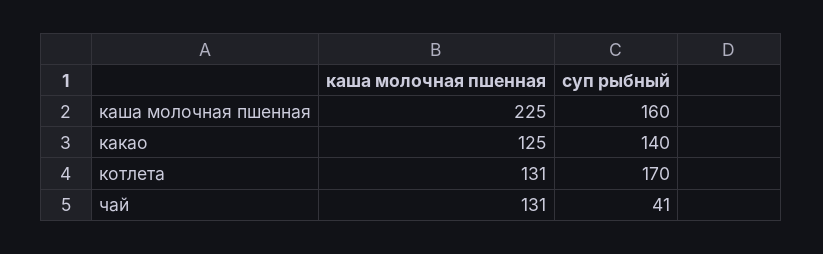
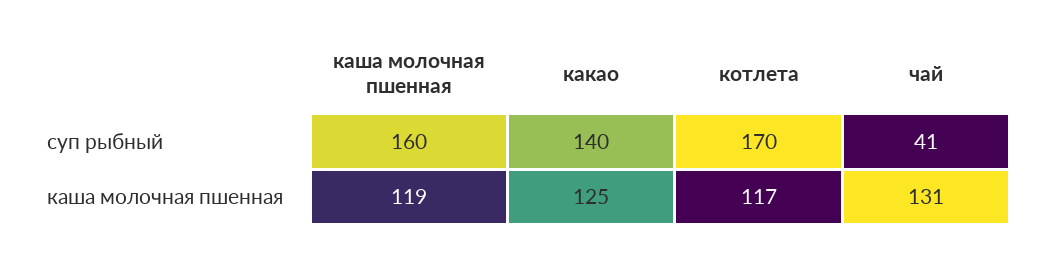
каша молочная пшенная, каша молочная пшенная: 225 -> 119
каша молочная пшенная, котлета: 131 -> 117

